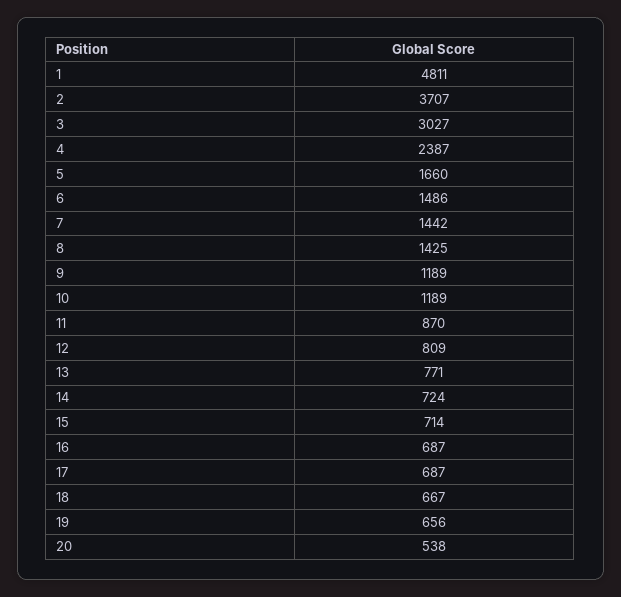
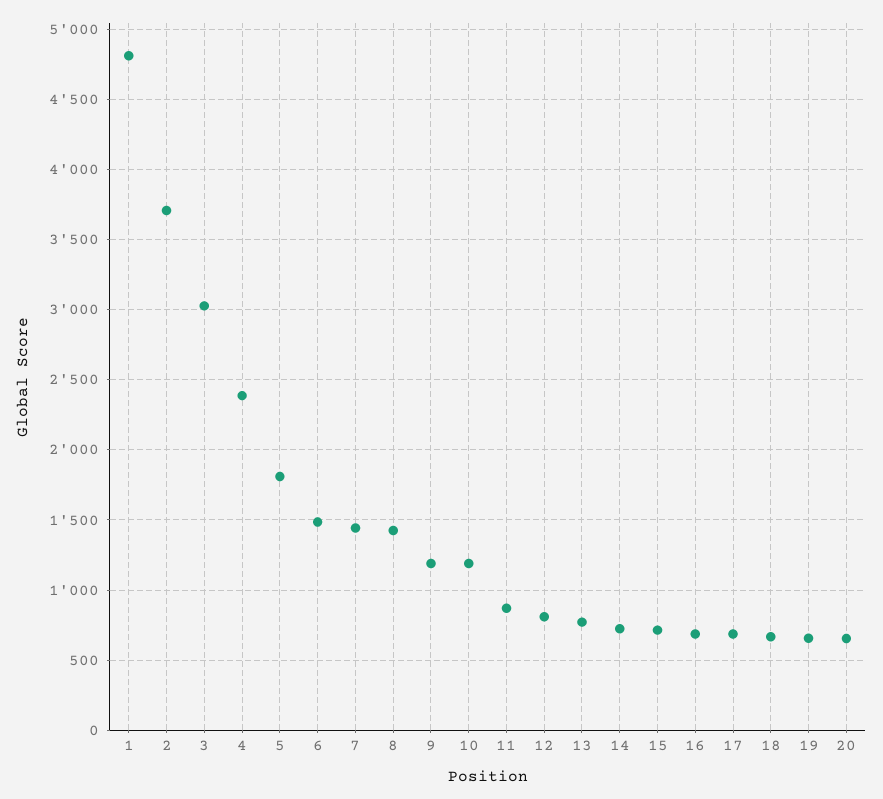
5: 1660 -> 1800
20: 538 -> 650

